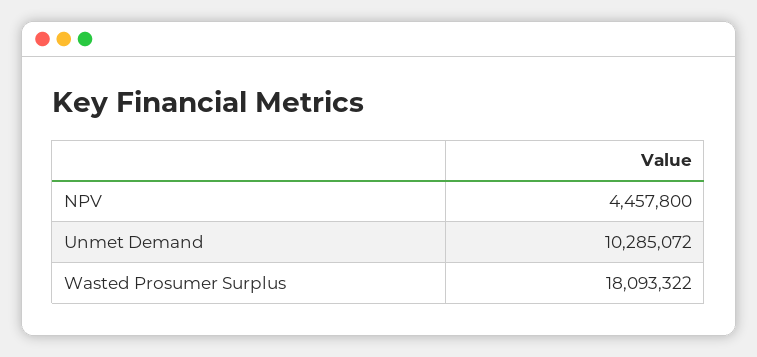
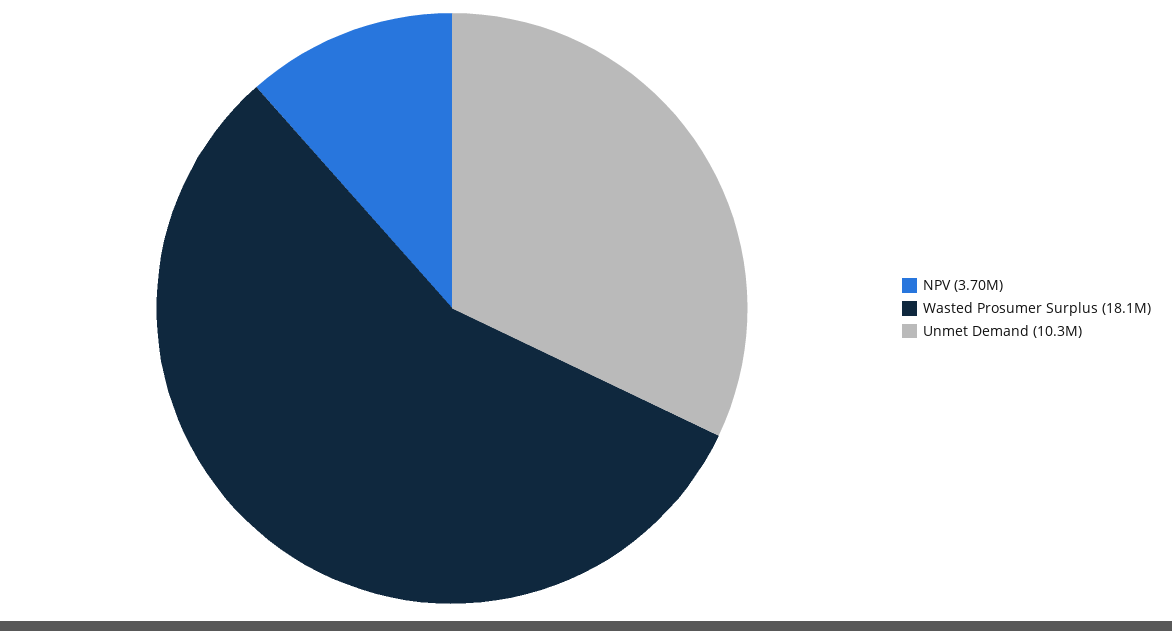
NPV: 4457800 -> 3700000

